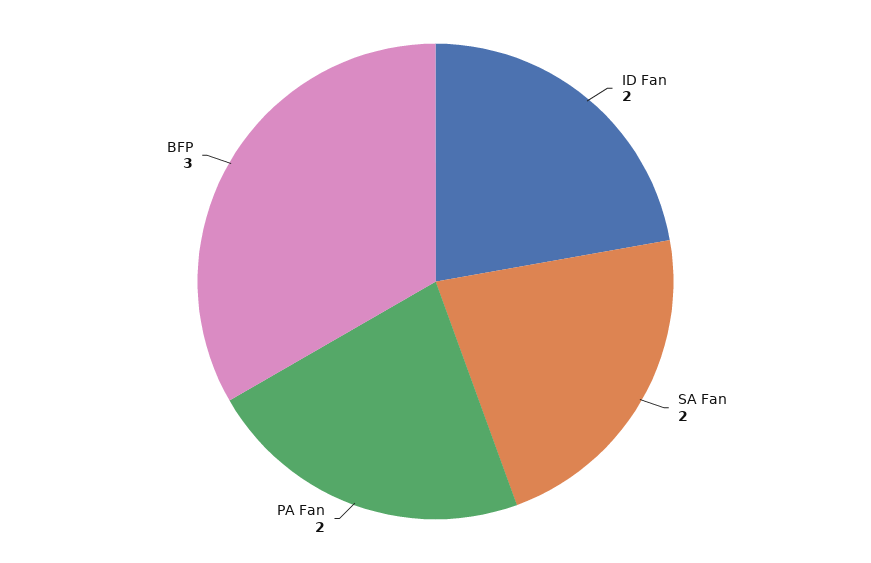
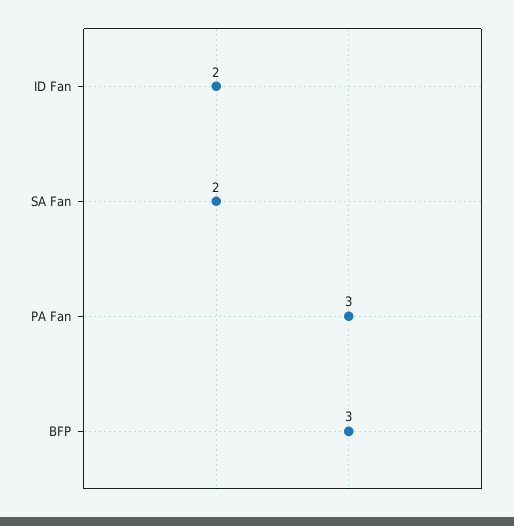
PA Fan: 2 -> 3

